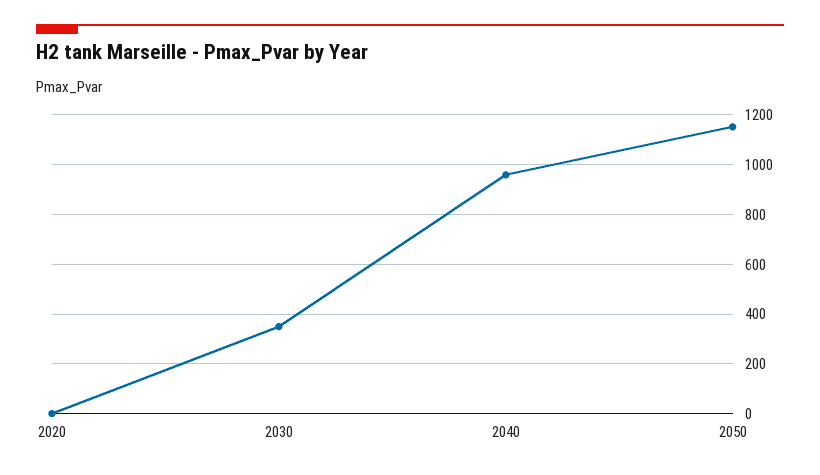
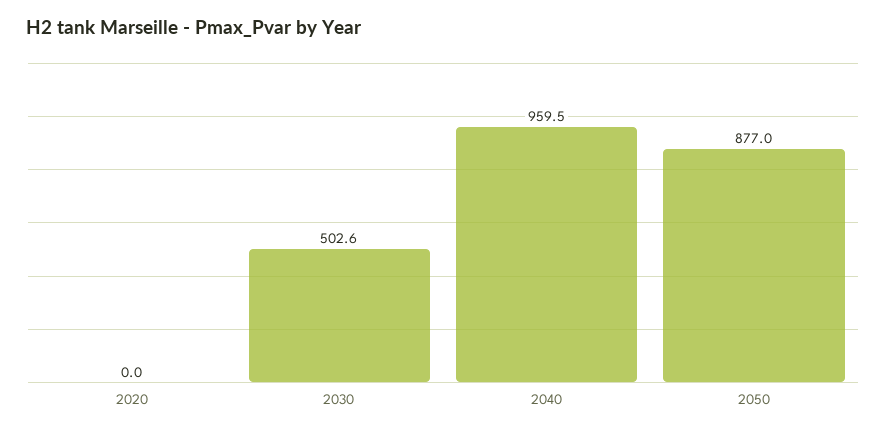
2030: 350 -> 502.6
2050: 1150 -> 877

